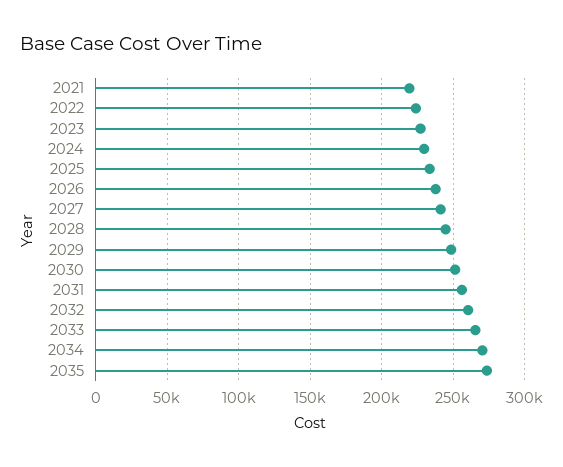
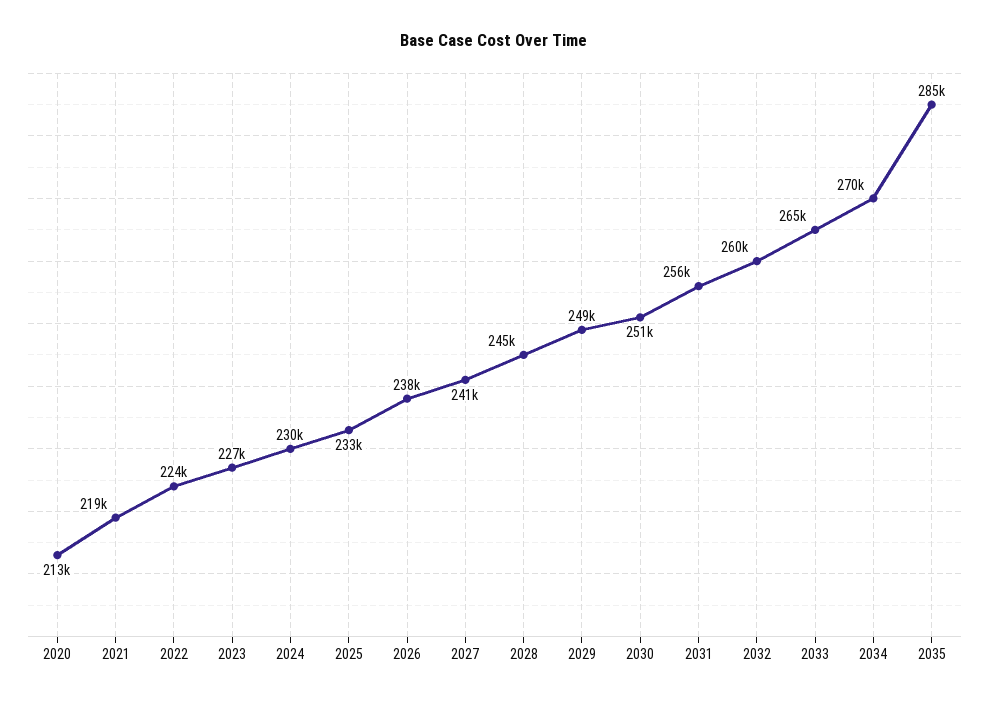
2035: 275000 -> 285000
2020: none -> 213000

